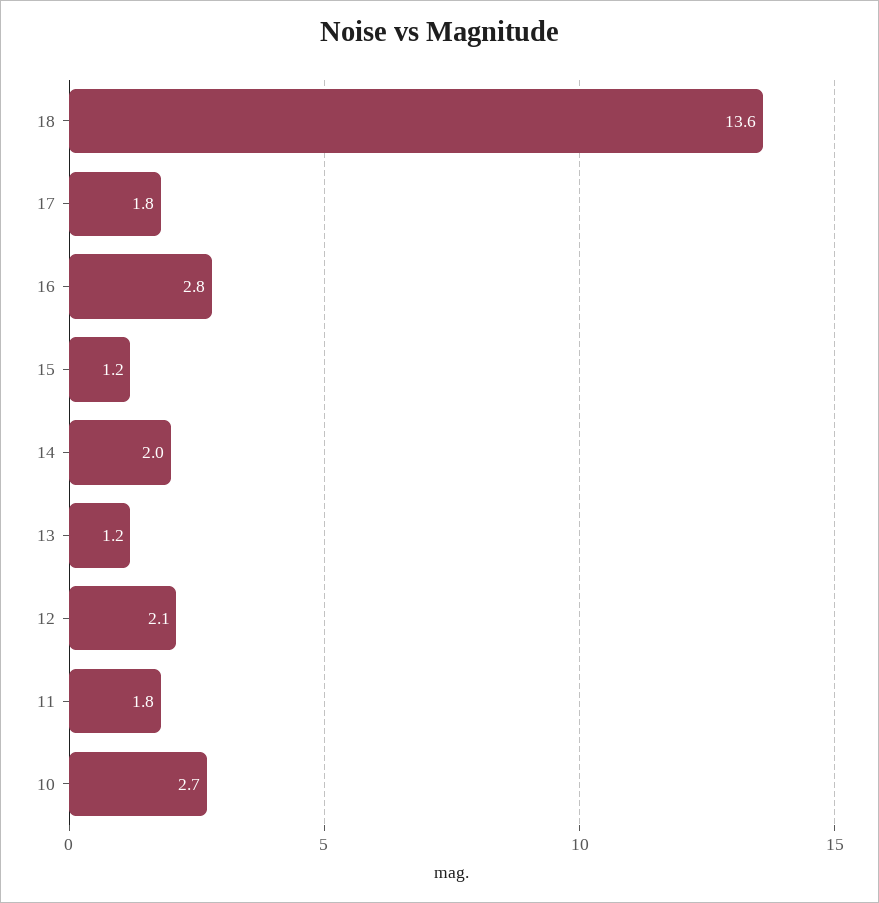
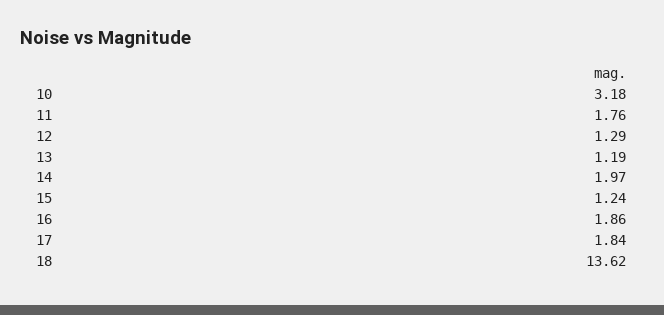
16: 2.8 -> 1.86
12: 2.1 -> 1.29
10: 2.7 -> 3.18

